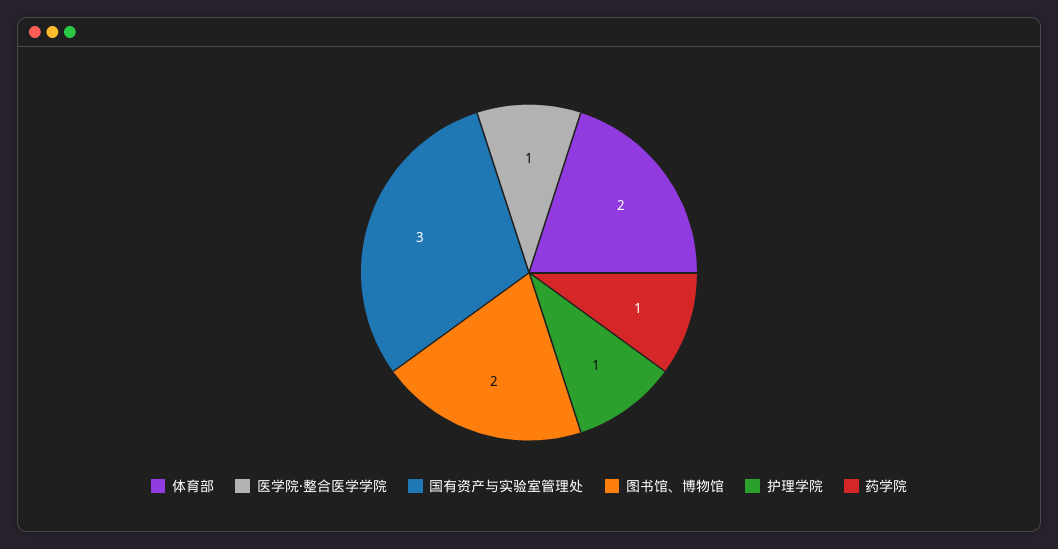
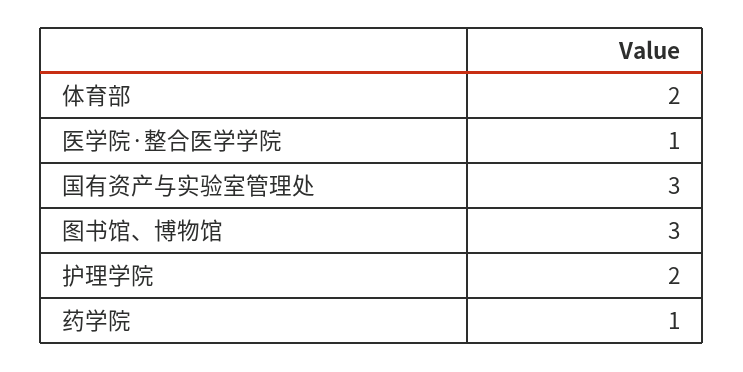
图书馆、博物馆: 2 -> 3
护理学院: 1 -> 2

